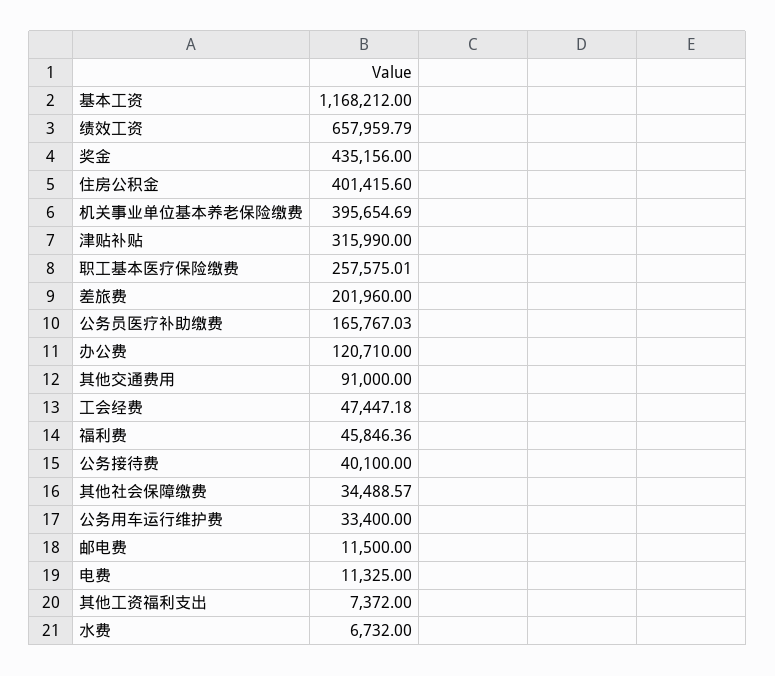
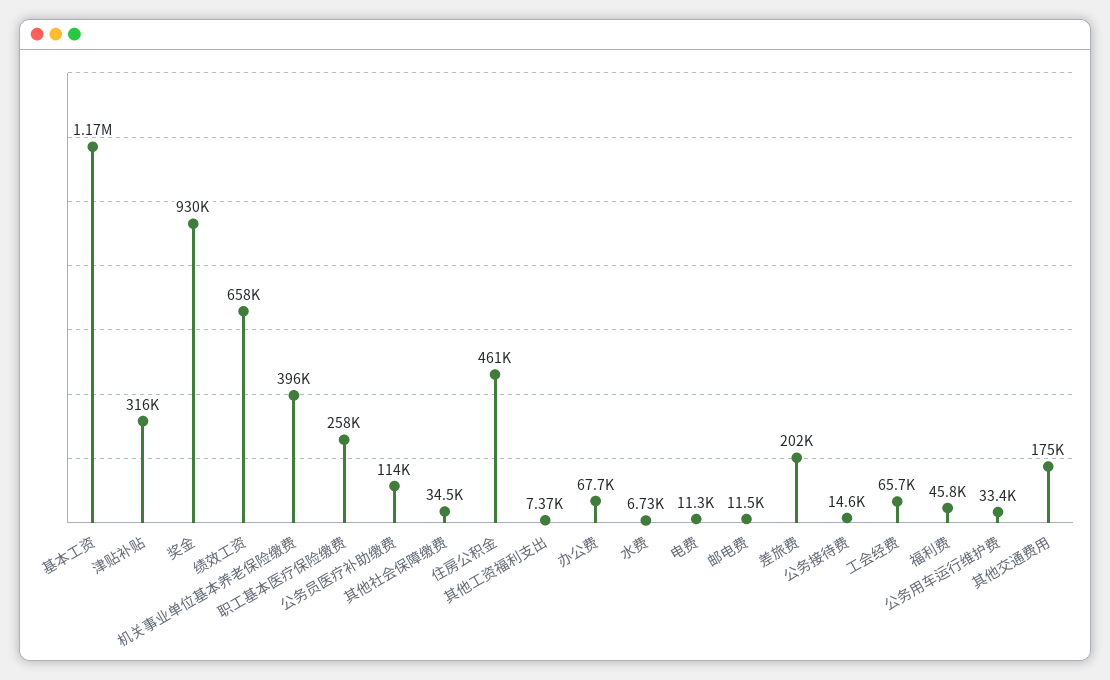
奖金: 435156 -> 930000
住房公积金: 401415.6 -> 461000
公务员医疗补助缴费: 165767.03 -> 114000
办公费: 120710 -> 67700
其他交通费用: 91000 -> 175000
工会经费: 47447.18 -> 65700
公务接待费: 40100 -> 14600

